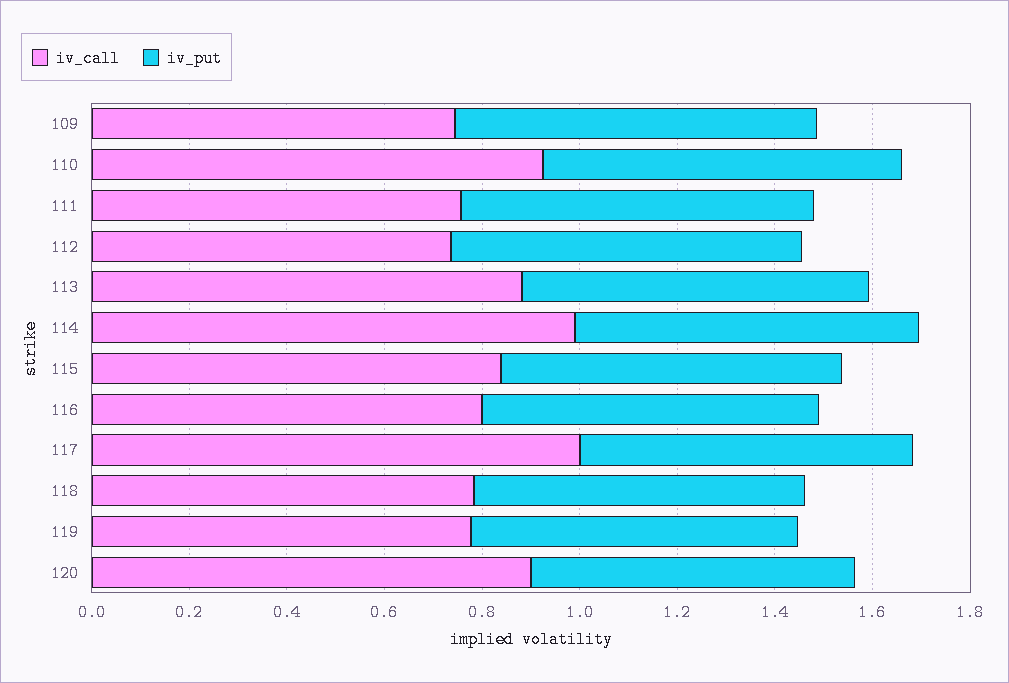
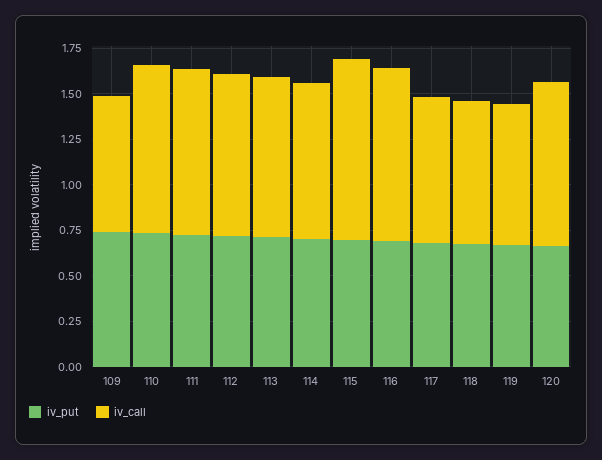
iv_call, 111: 0.75 -> 0.9
iv_call, 112: 0.75 -> 0.9
iv_call, 114: 1 -> 0.85
iv_call, 115: 0.85 -> 1
iv_call, 116: 0.8 -> 0.95
iv_call, 117: 1 -> 0.8

